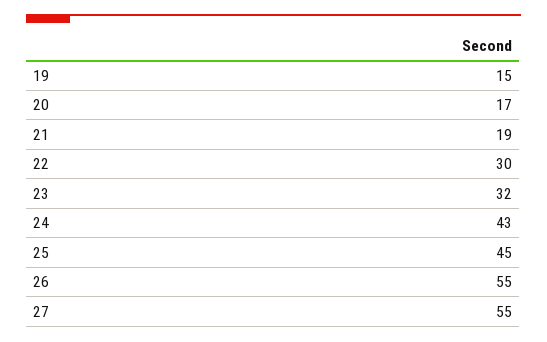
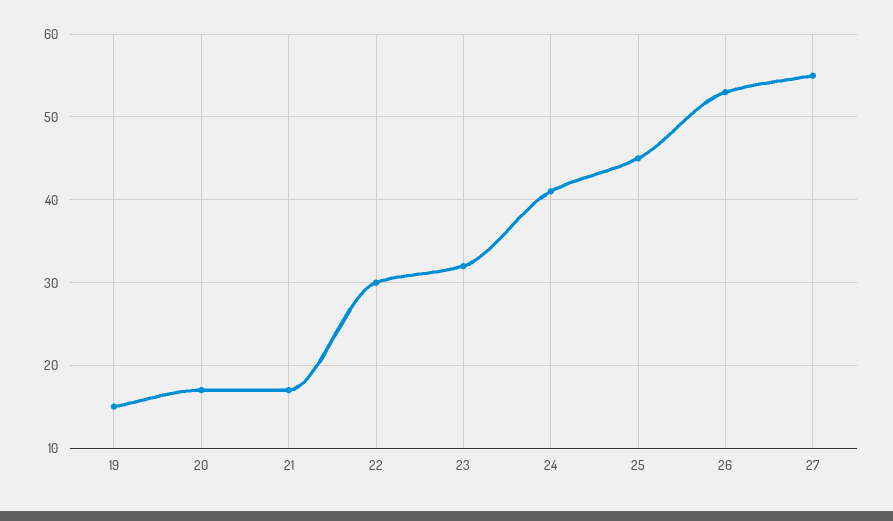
21: 19 -> 17
24: 43 -> 41
26: 55 -> 53

